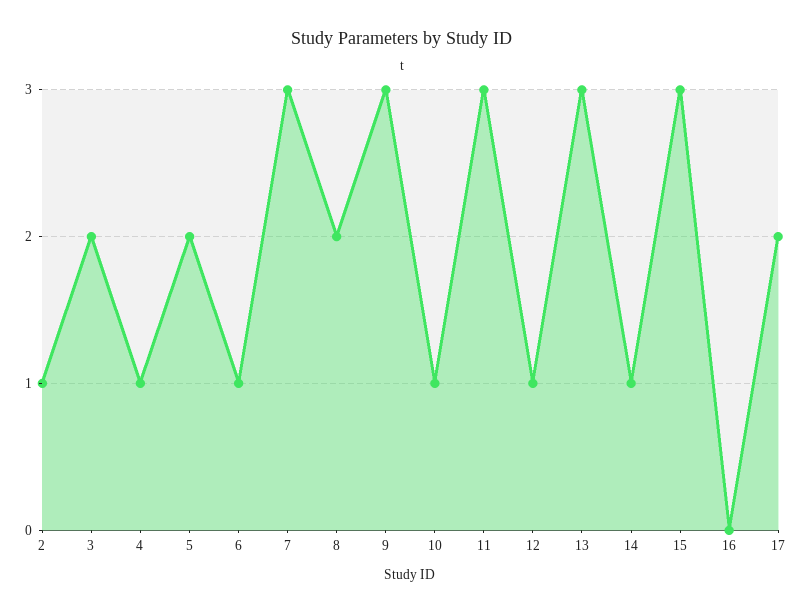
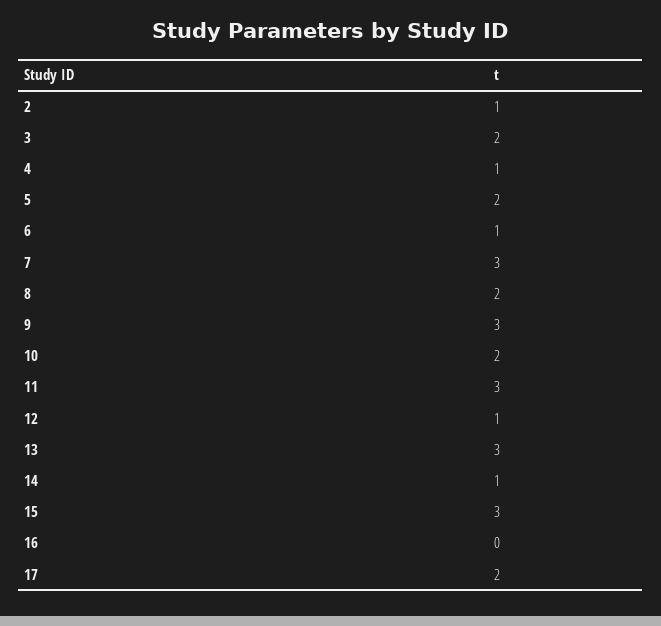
10: 1 -> 2

